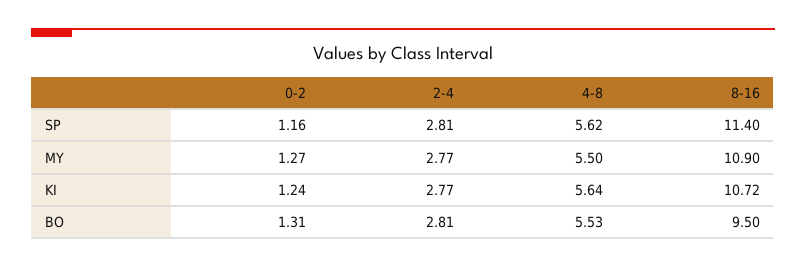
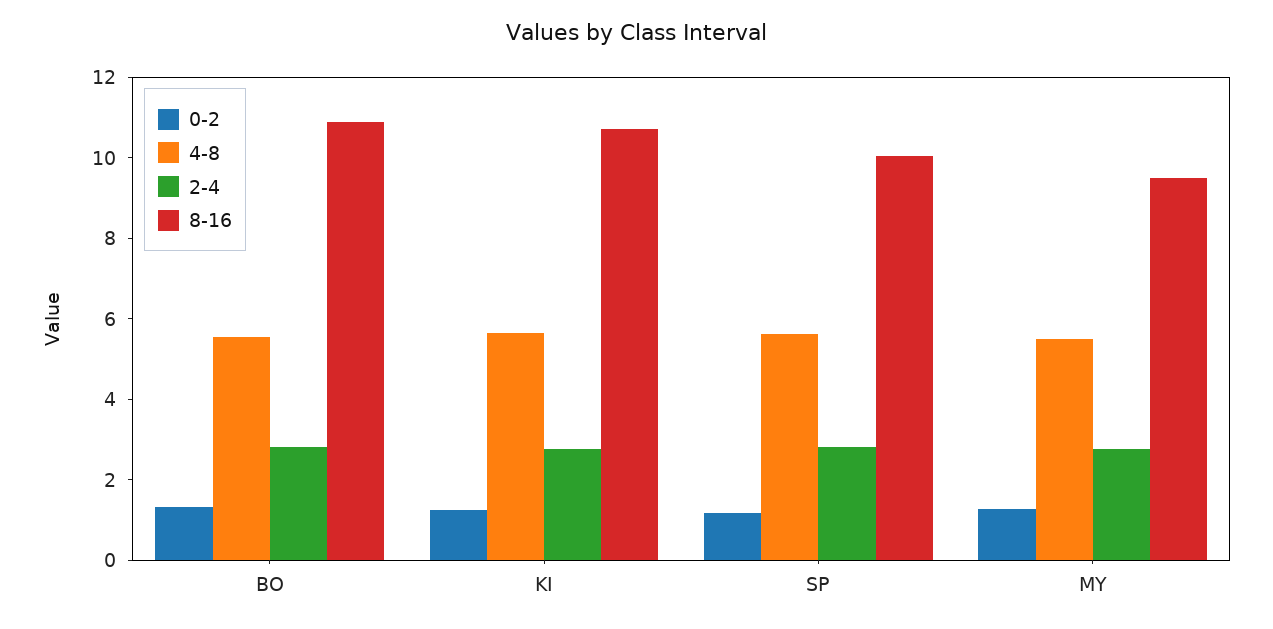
8-16, SP: 11.4 -> 10
8-16, MY: 10.9 -> 9.5
8-16, BO: 9.5 -> 11

